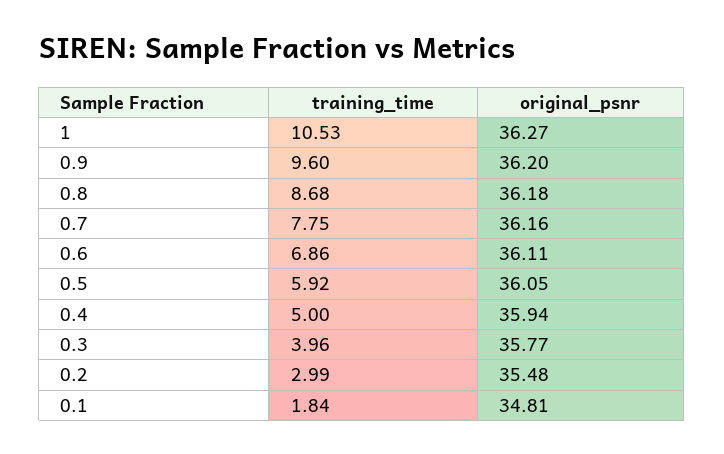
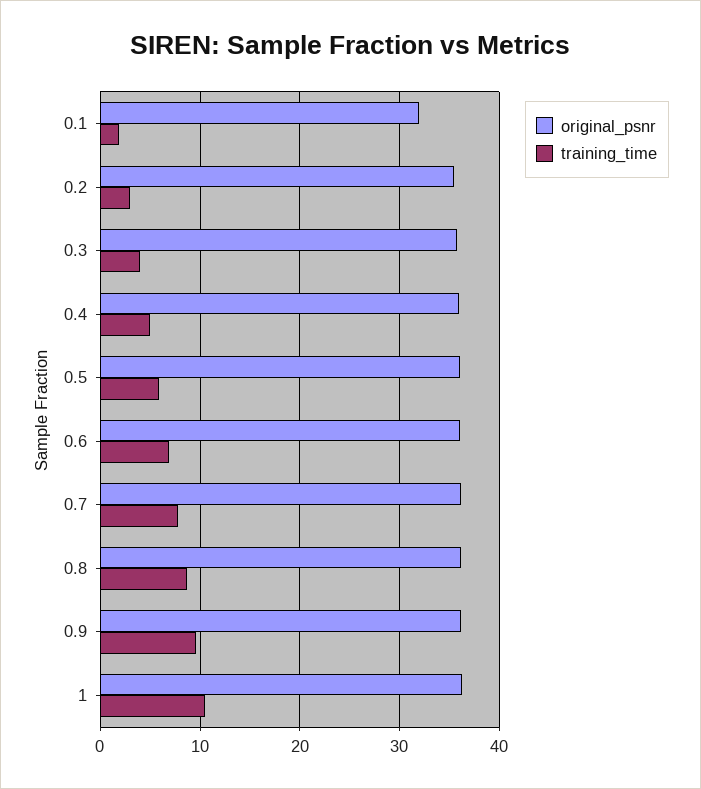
original_psnr, 0.1: 34.81 -> 32

